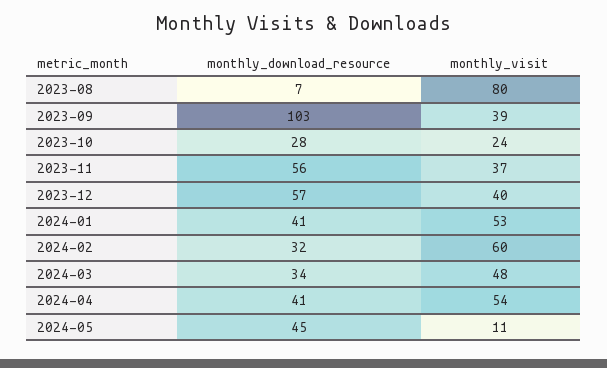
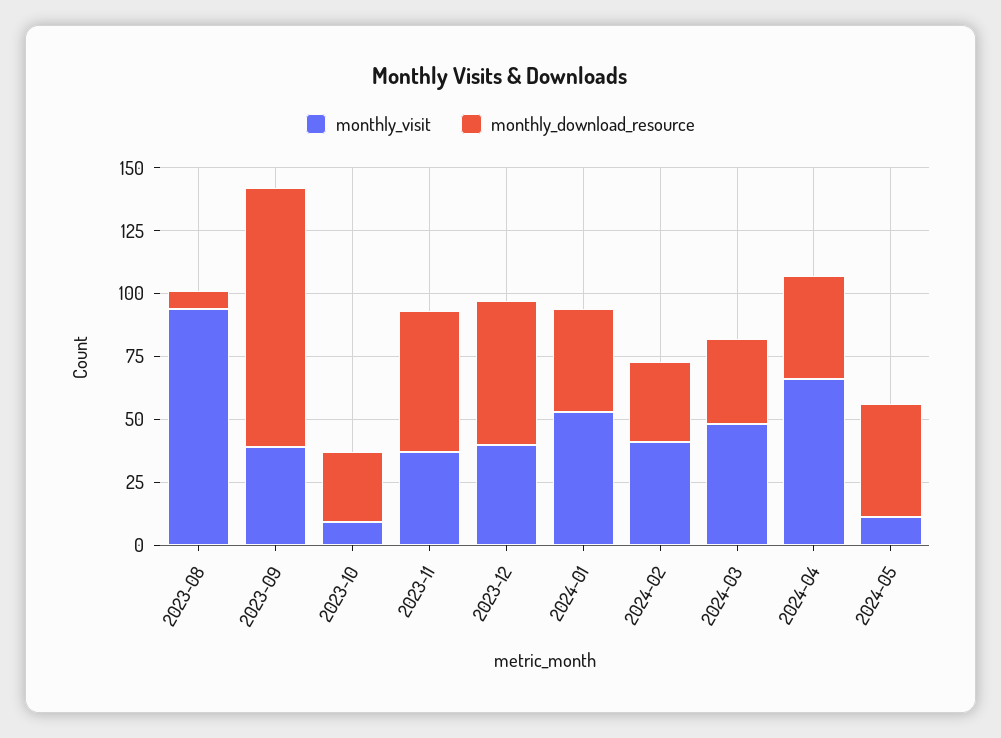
monthly_visit, 2023-08: 80 -> 95
monthly_visit, 2023-10: 24 -> 10
monthly_visit, 2024-02: 60 -> 40
monthly_visit, 2024-04: 54 -> 65

